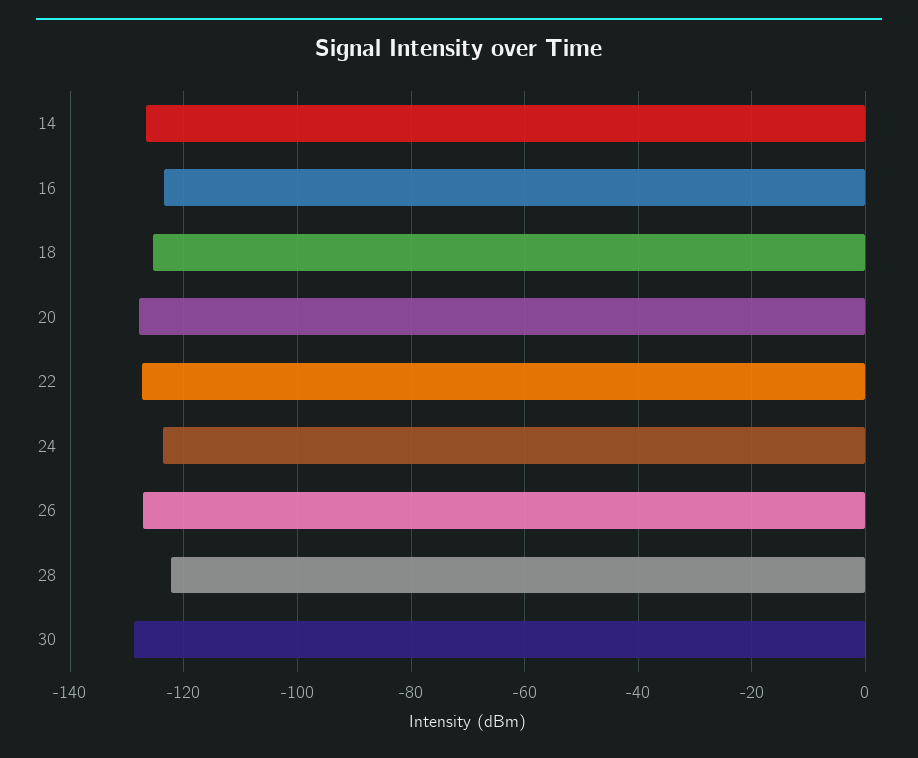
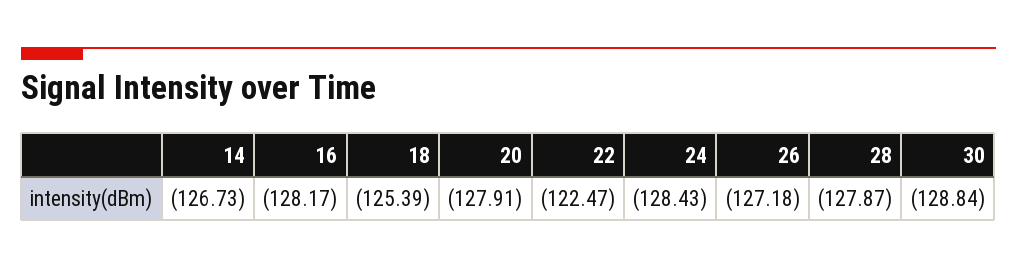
16: -124 -> -128.17
22: -128 -> -122.47
24: -124 -> -128.43
28: -122 -> -127.87

